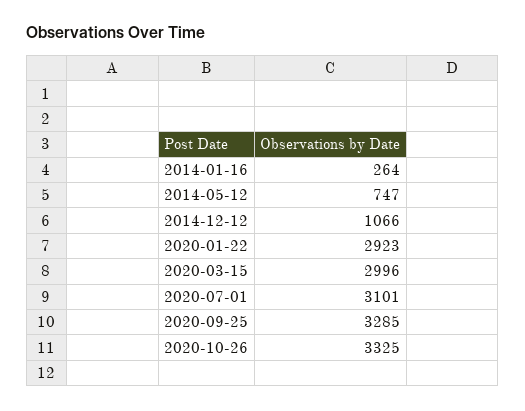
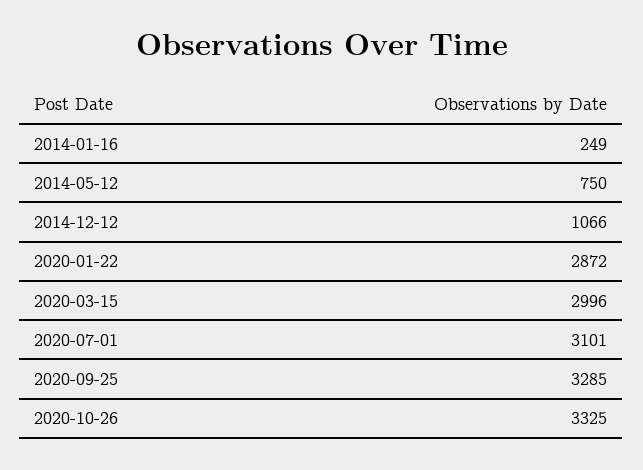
2014-01-16: 264 -> 249
2014-05-12: 747 -> 750
2020-01-22: 2923 -> 2872

